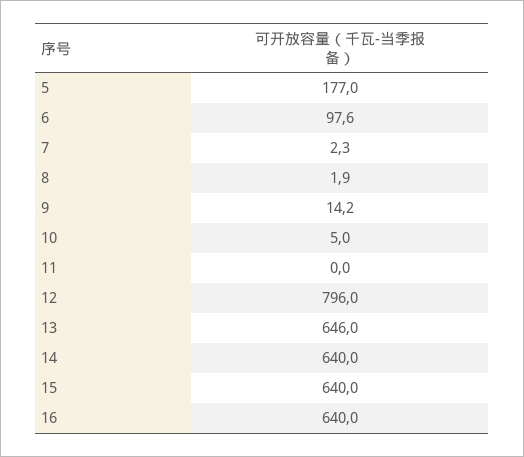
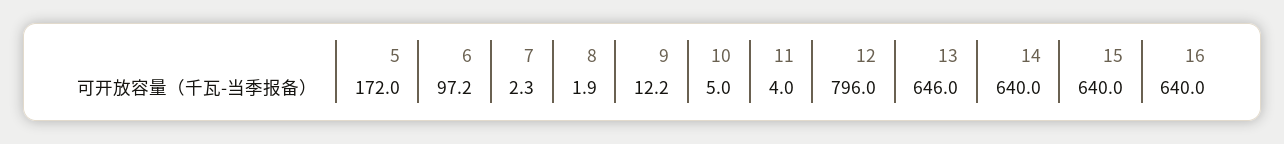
5: 177 -> 172
6: 97.6 -> 97.2
9: 14.2 -> 12.2
11: 0 -> 4

